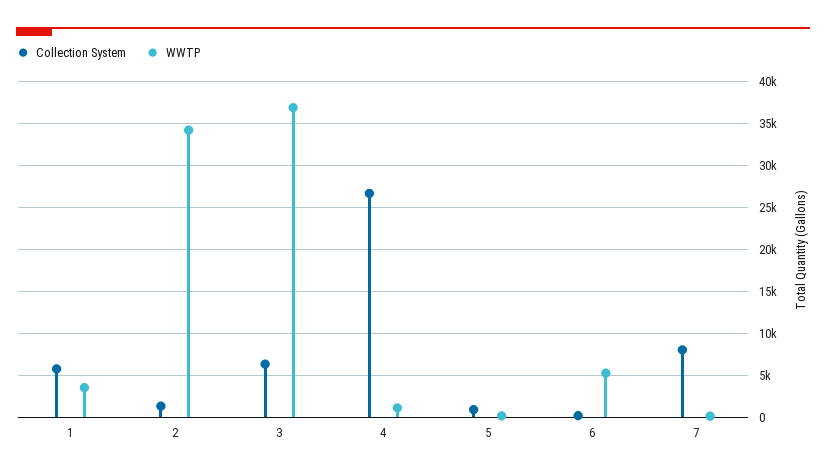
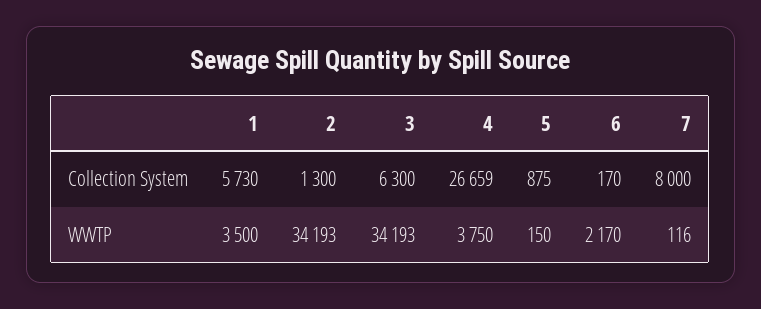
WWTP, 3: 37000 -> 34193
WWTP, 4: 1000 -> 3750
WWTP, 6: 5000 -> 2170

